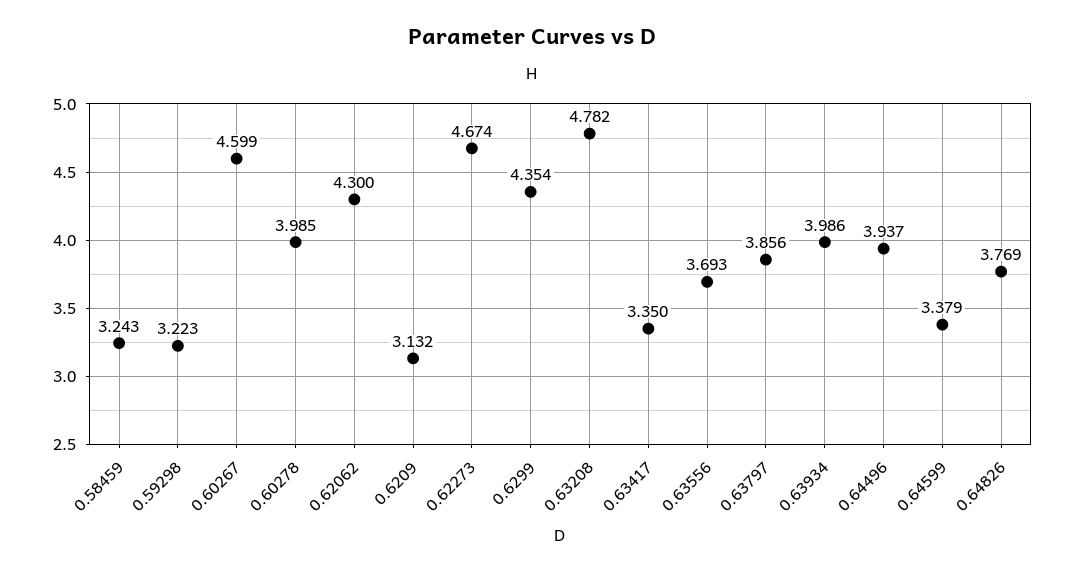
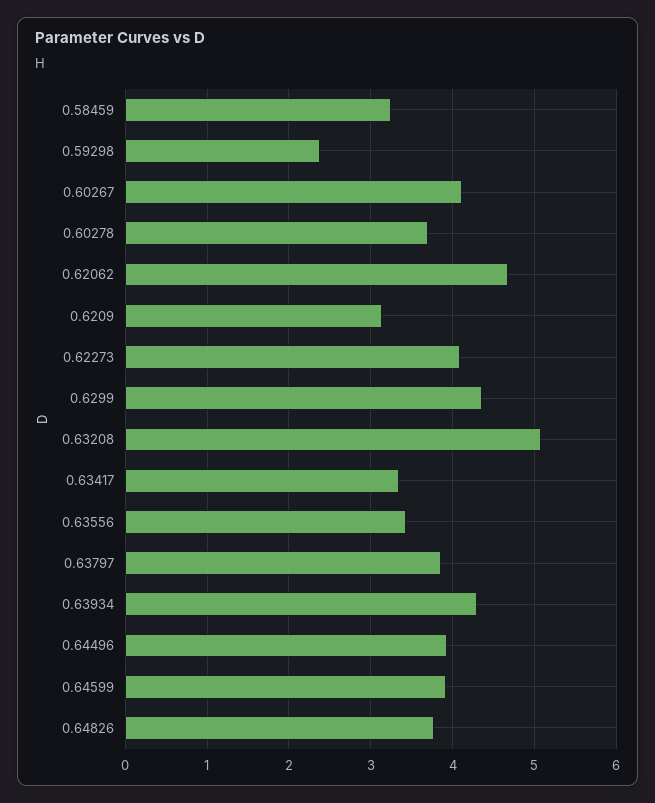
0.59298: 3.223 -> 2.4
0.60267: 4.599 -> 4.1
0.60278: 3.985 -> 3.7
0.62062: 4.3 -> 4.7
0.62273: 4.674 -> 4.1
0.63208: 4.782 -> 5.1
0.63556: 3.693 -> 3.4
0.63934: 3.986 -> 4.3
0.64599: 3.379 -> 3.9

